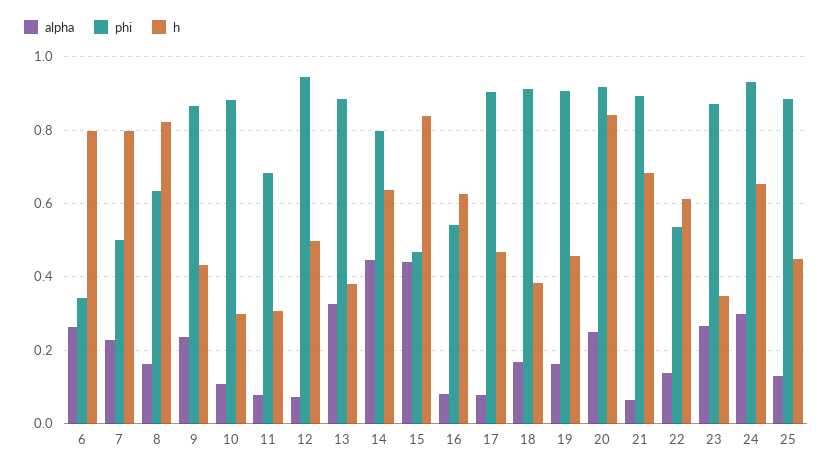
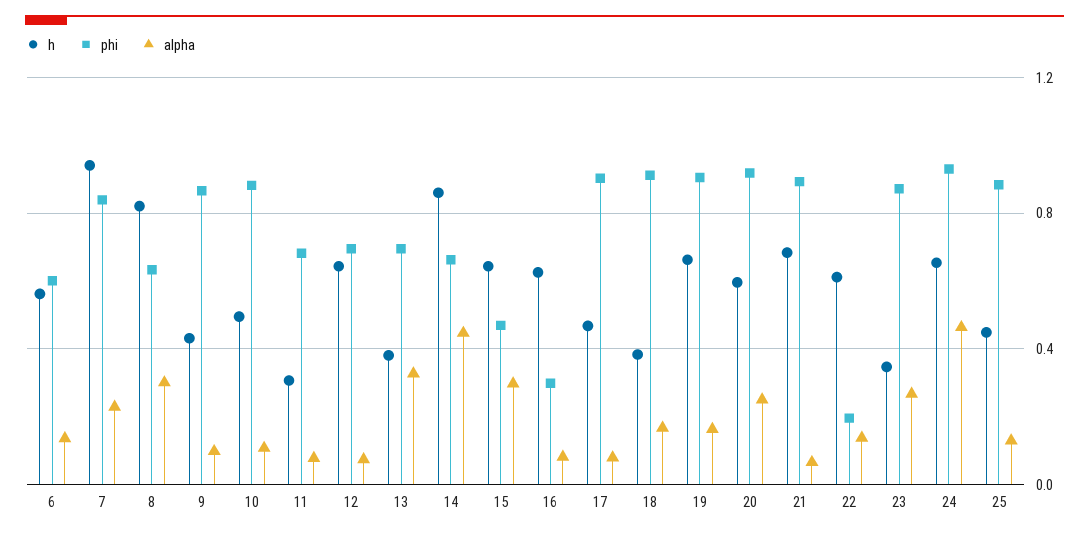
alpha, 6: 0.26 -> 0.15
phi, 6: 0.34 -> 0.6
h, 6: 0.8 -> 0.55
phi, 7: 0.5 -> 0.85
h, 7: 0.8 -> 0.95
alpha, 8: 0.16 -> 0.3
alpha, 9: 0.24 -> 0.1
h, 10: 0.3 -> 0.5
phi, 12: 0.94 -> 0.7
h, 12: 0.5 -> 0.65
phi, 13: 0.88 -> 0.7
phi, 14: 0.8 -> 0.65
h, 14: 0.64 -> 0.85
alpha, 15: 0.44 -> 0.3
h, 15: 0.84 -> 0.65
phi, 16: 0.54 -> 0.3
h, 19: 0.46 -> 0.65
h, 20: 0.84 -> 0.6
phi, 22: 0.54 -> 0.2
alpha, 24: 0.3 -> 0.45

